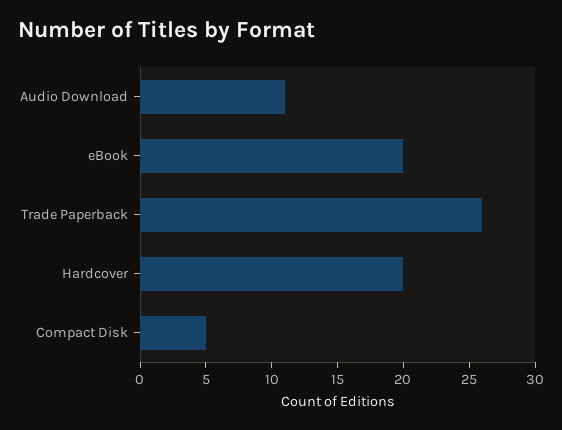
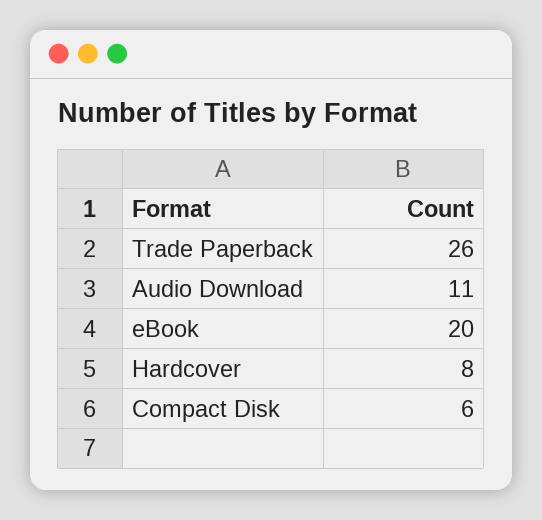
Hardcover: 20 -> 8
Compact Disk: 5 -> 6

